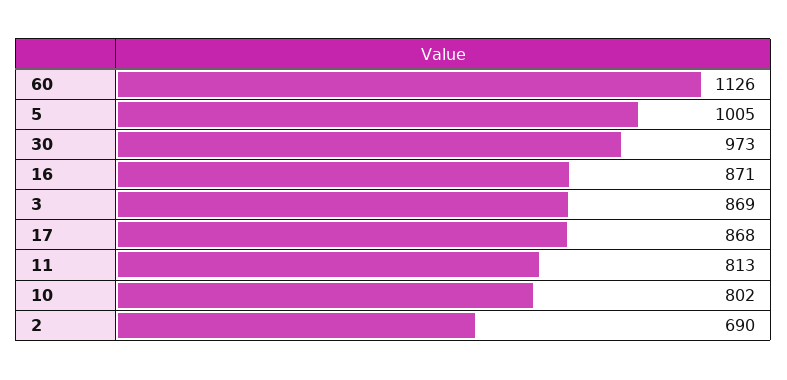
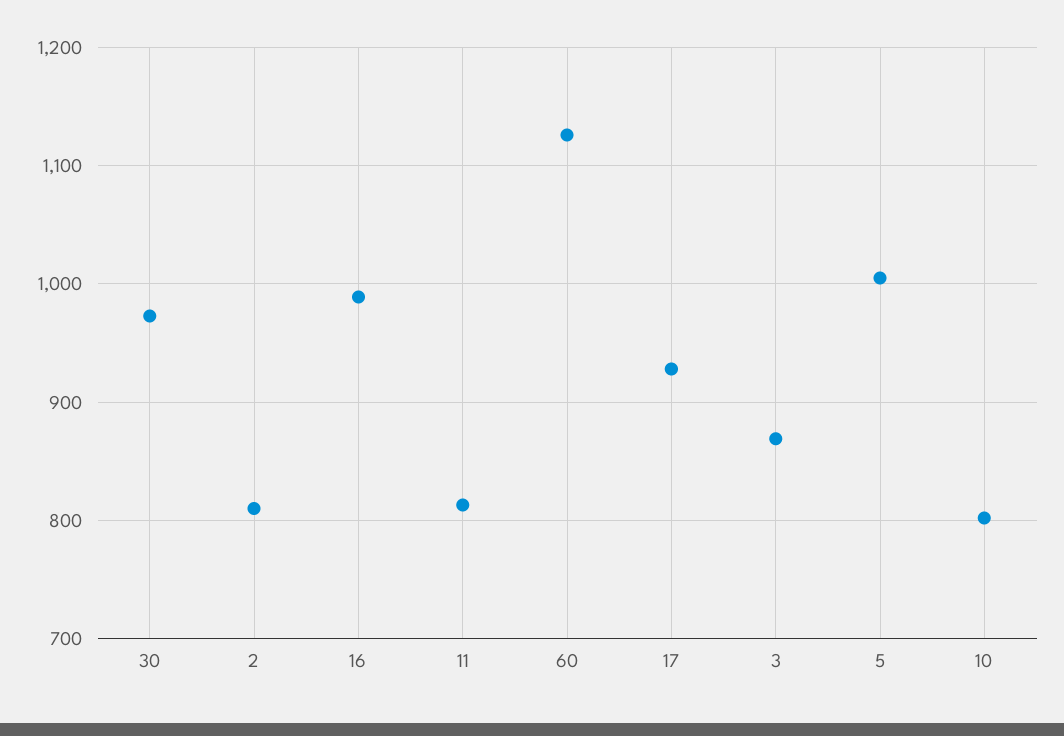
16: 871 -> 990
17: 868 -> 930
2: 690 -> 810

